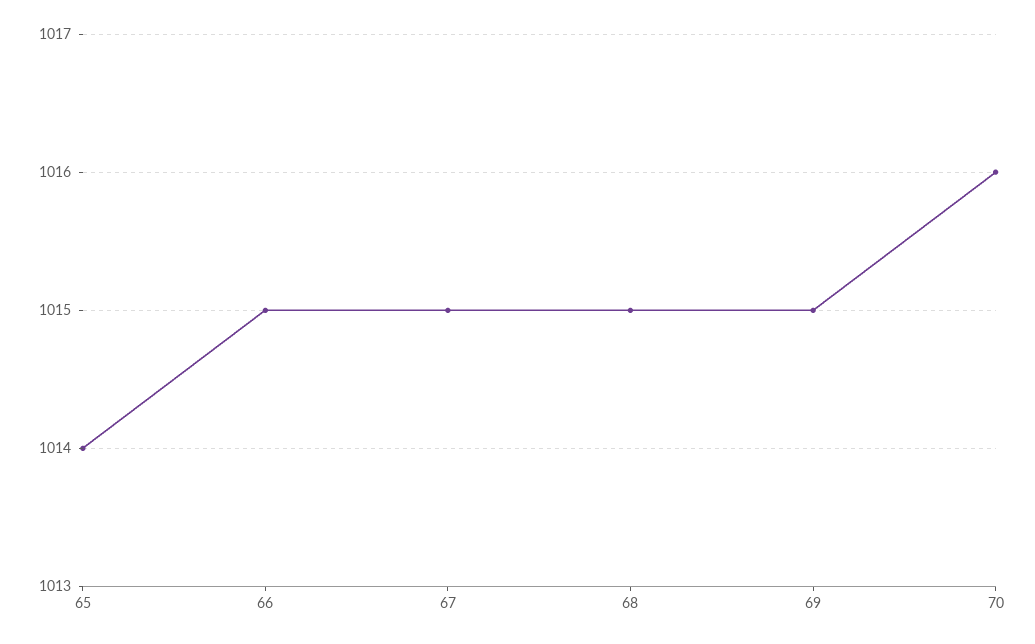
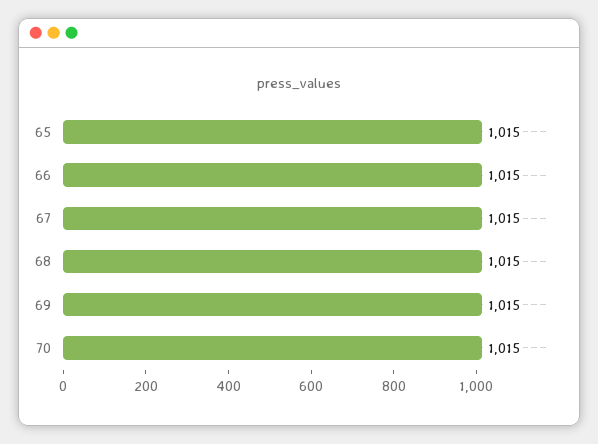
65: 1014 -> 1015
70: 1016 -> 1015

